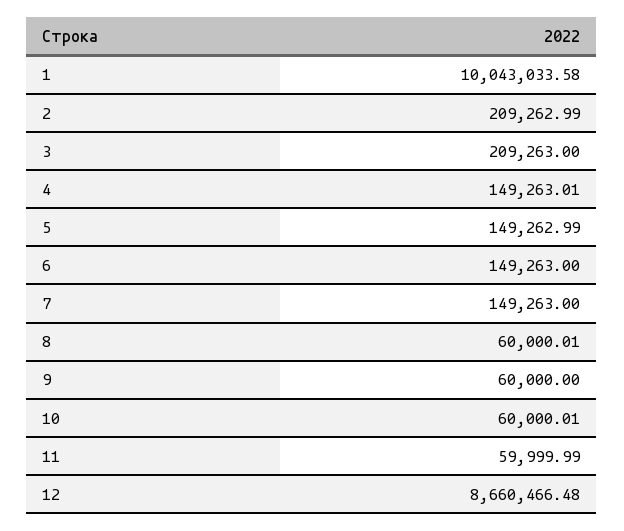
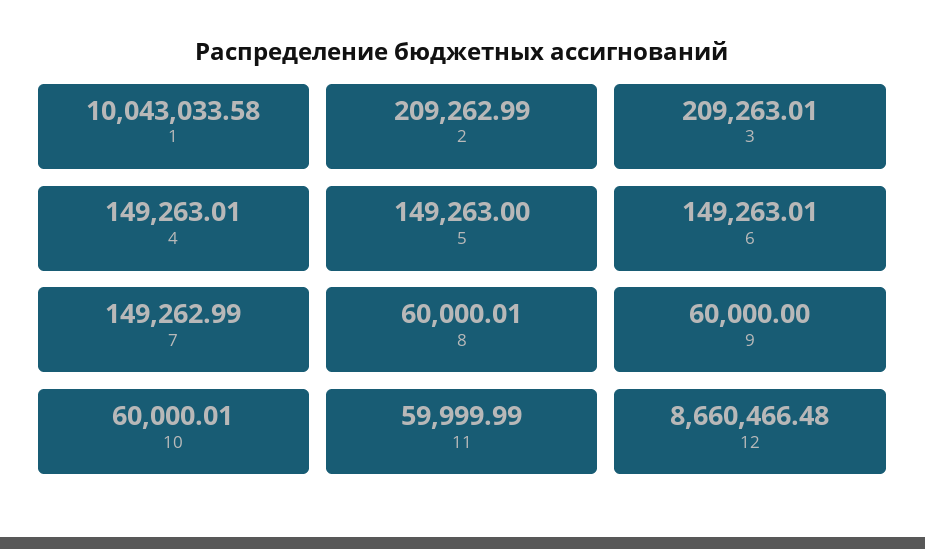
3: 209263 -> 209263.01
5: 149262.99 -> 149263
6: 149263 -> 149263.01
7: 149263 -> 149262.99

